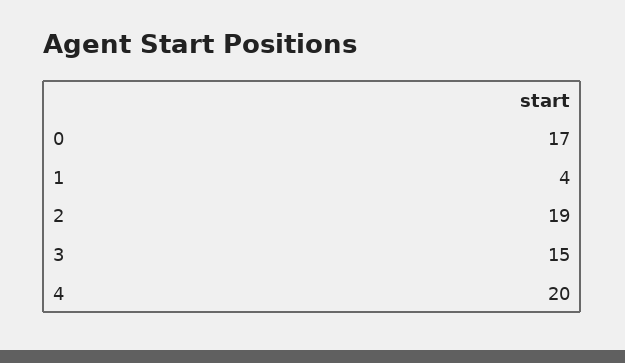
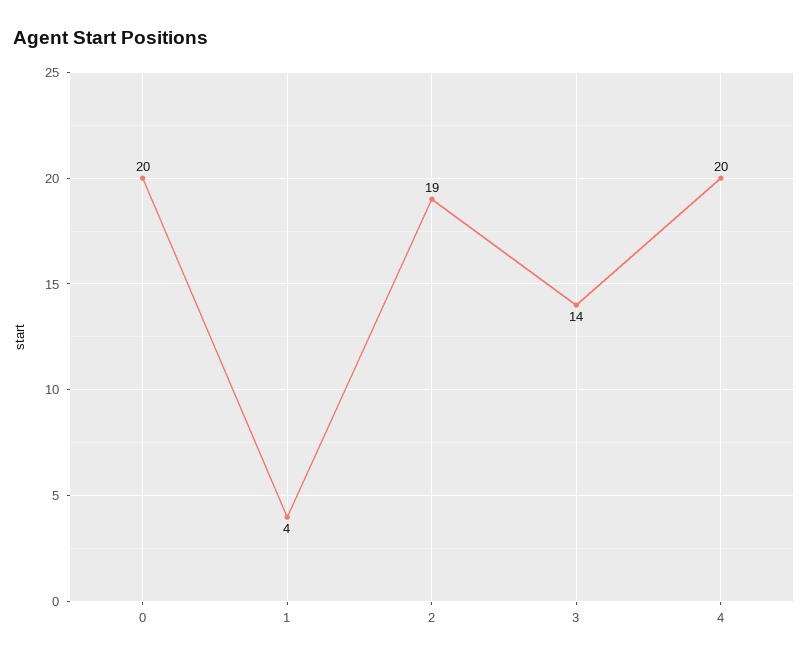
0: 17 -> 20
3: 15 -> 14

